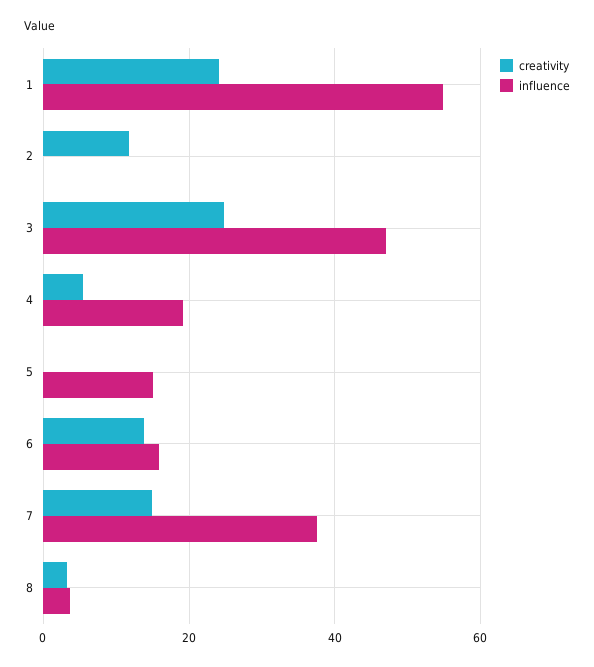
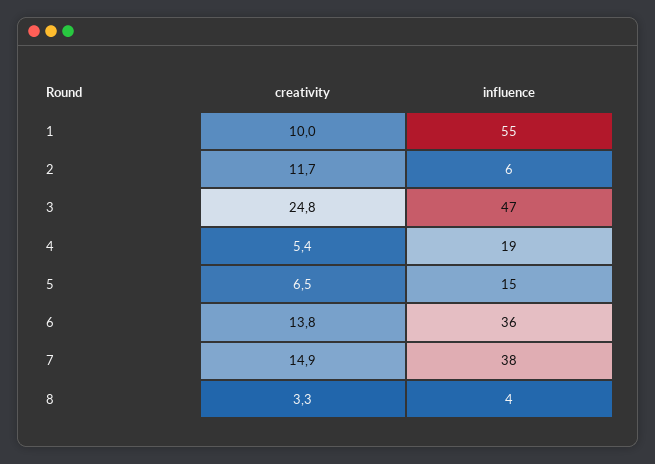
creativity, 1: 24 -> 10
influence, 2: 0 -> 6
creativity, 5: 0 -> 6.5
influence, 6: 16 -> 36

